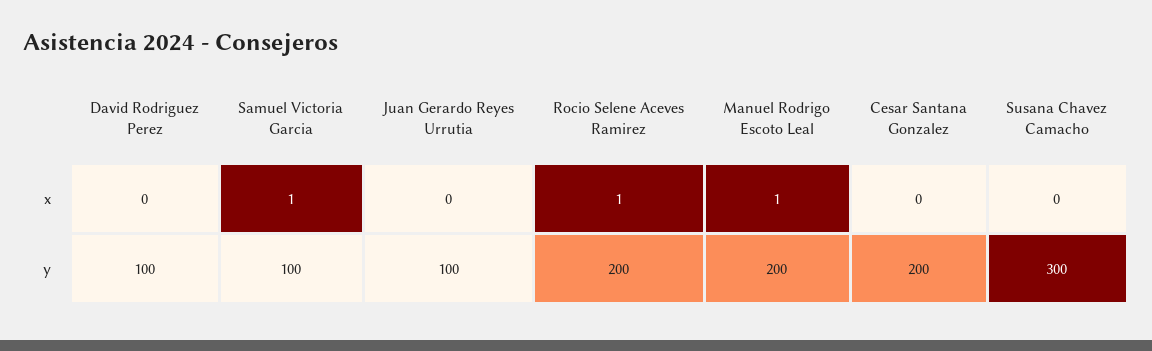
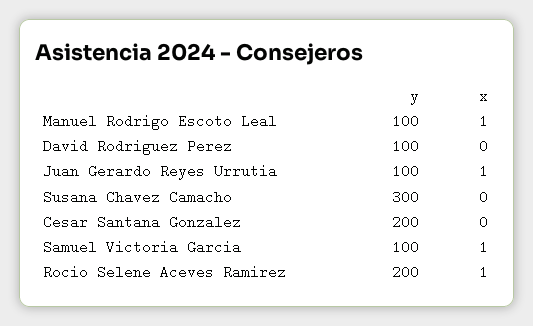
Juan Gerardo Reyes Urrutia, x: 0 -> 1
Manuel Rodrigo Escoto Leal, y: 200 -> 100

